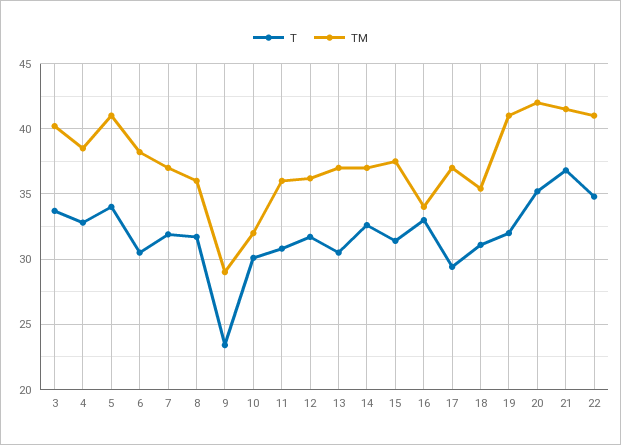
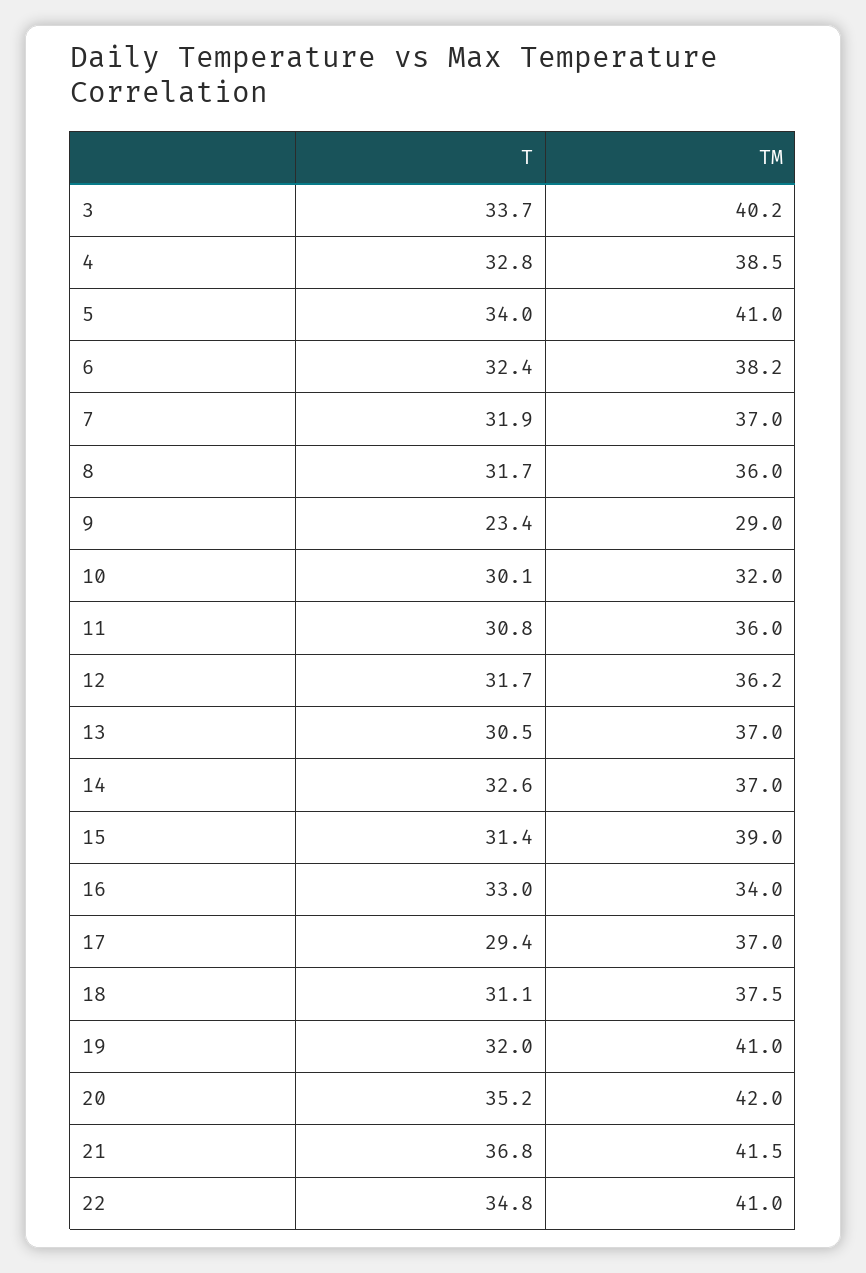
T, 6: 30.5 -> 32.4
TM, 15: 37.5 -> 39
TM, 18: 35.5 -> 37.5

